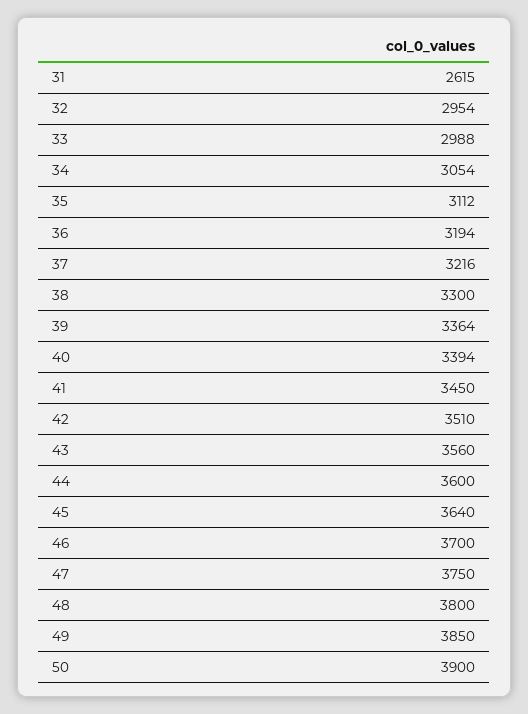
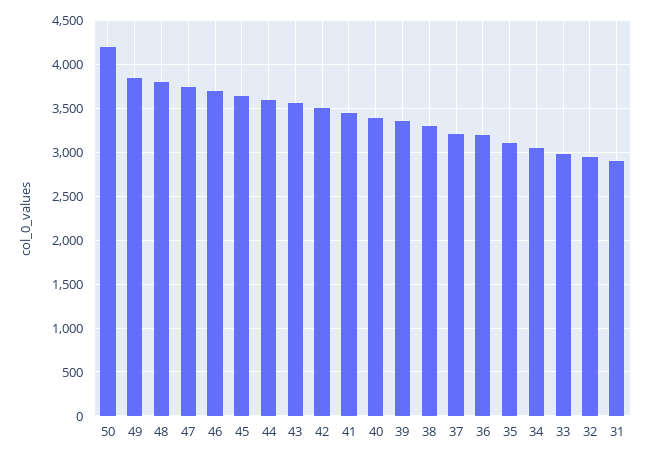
31: 2615 -> 2900
50: 3900 -> 4200

